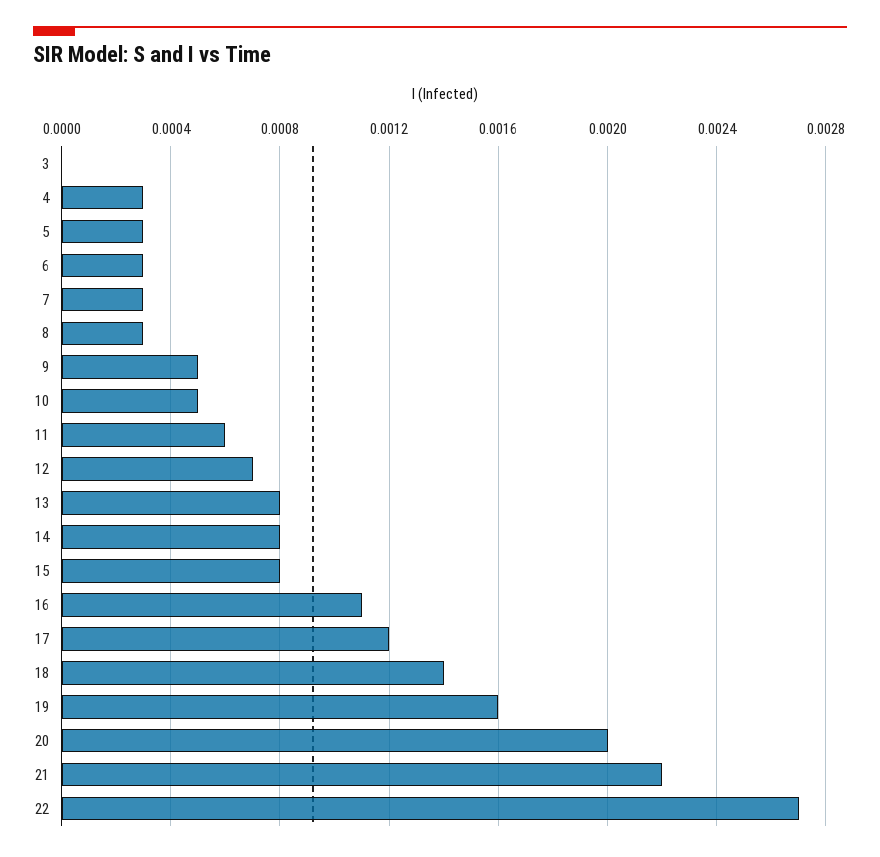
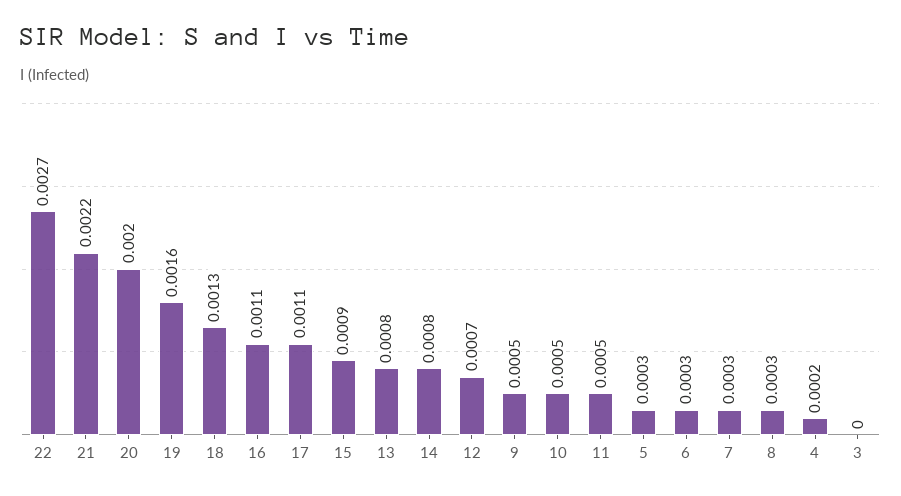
4: 0.0003 -> 0.0002
11: 0.0006 -> 0.0005
15: 0.0008 -> 0.0009
17: 0.0012 -> 0.0011
18: 0.0014 -> 0.0013

